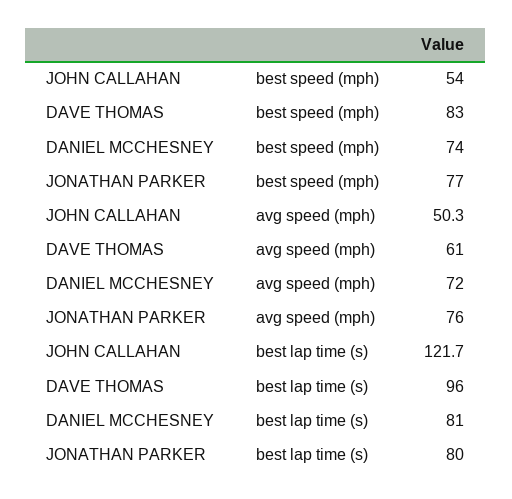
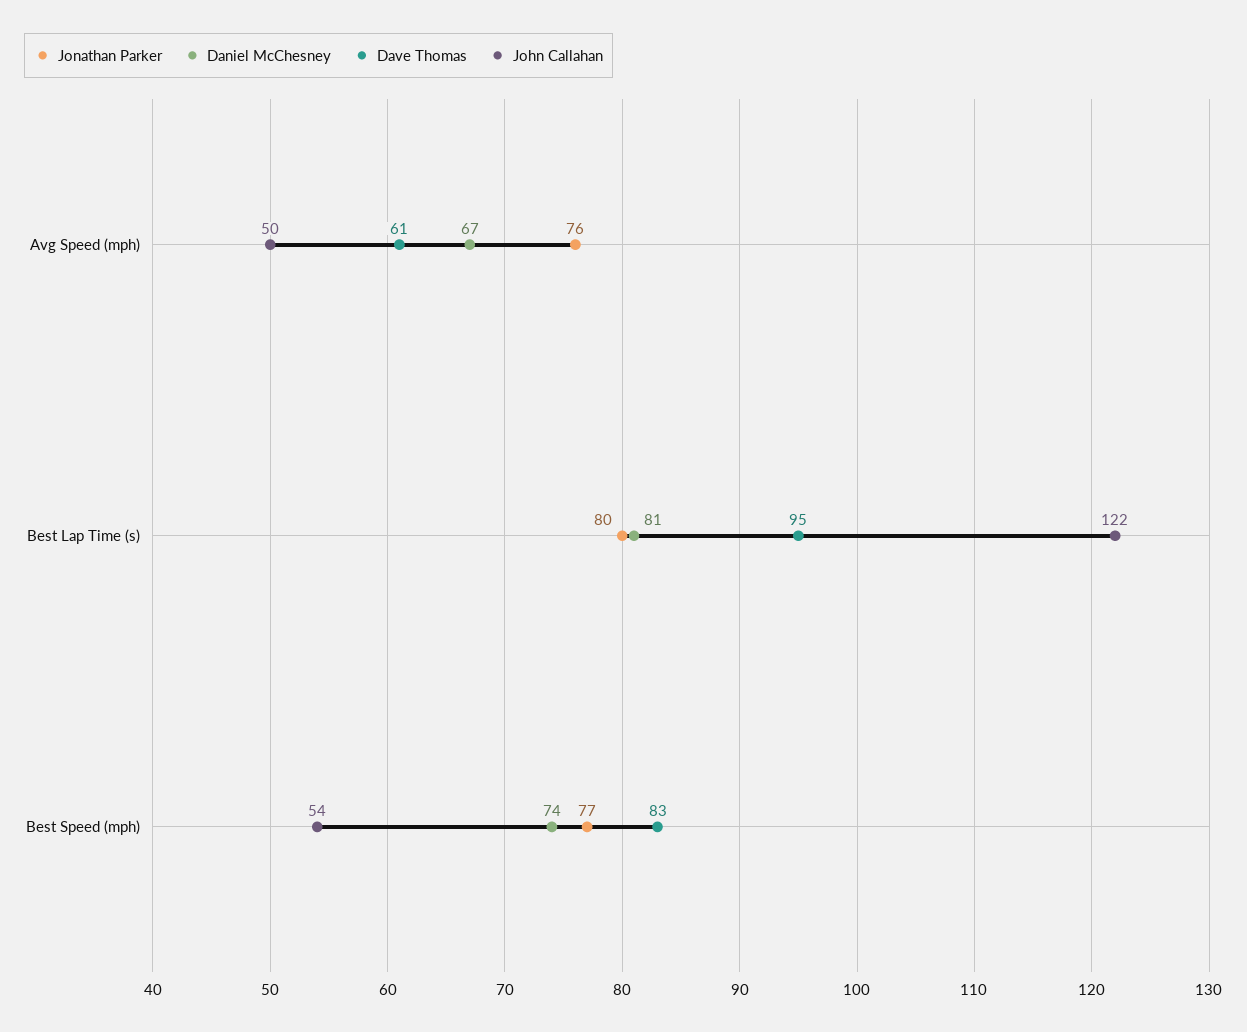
DANIEL MCCHESNEY, avg speed (mph): 72 -> 67
DAVE THOMAS, best lap time (s): 96 -> 95

